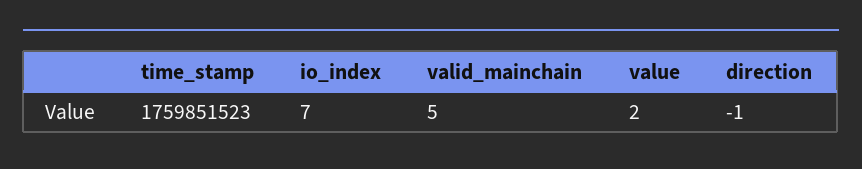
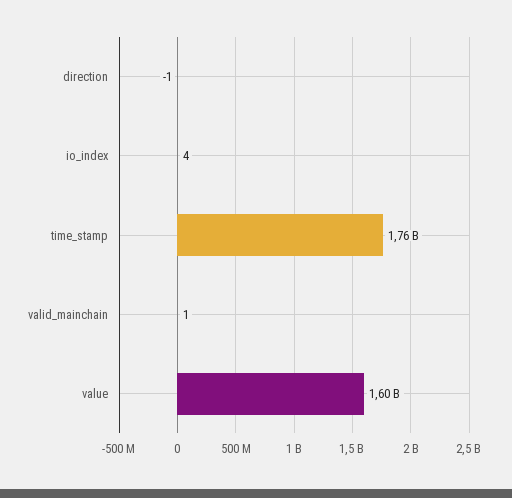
io_index: 7 -> 4
valid_mainchain: 5 -> 1
value: 2 -> 1600000000

